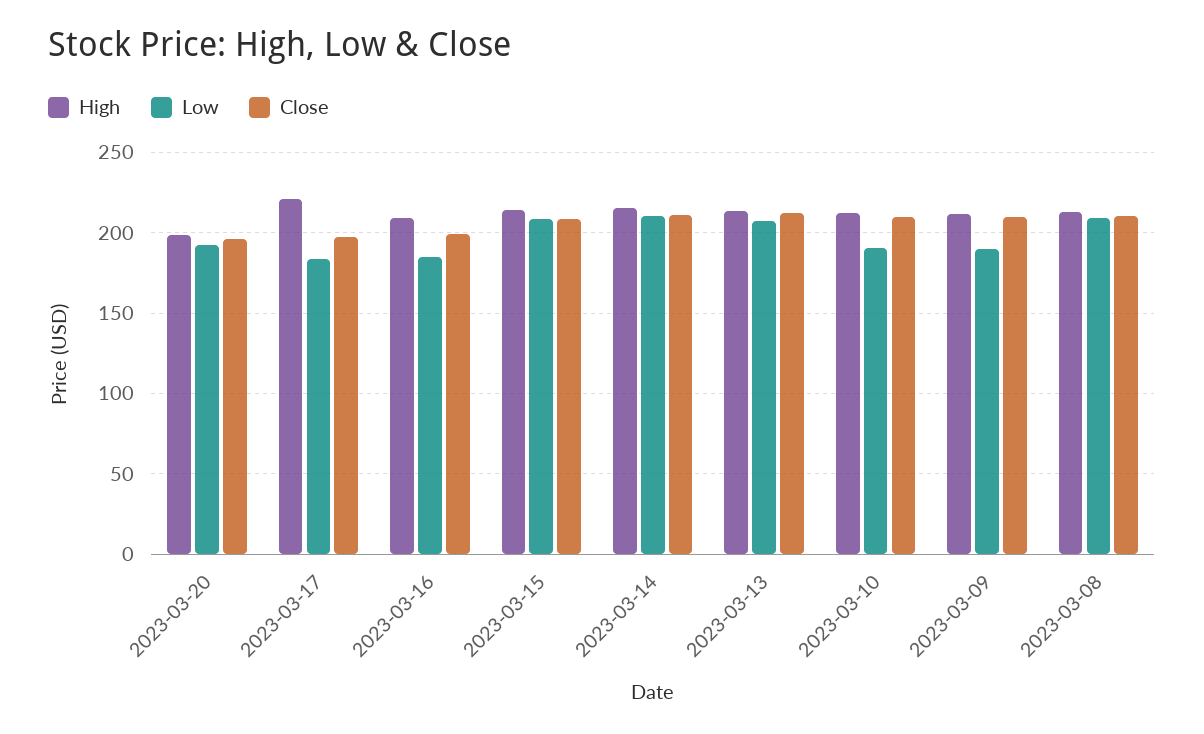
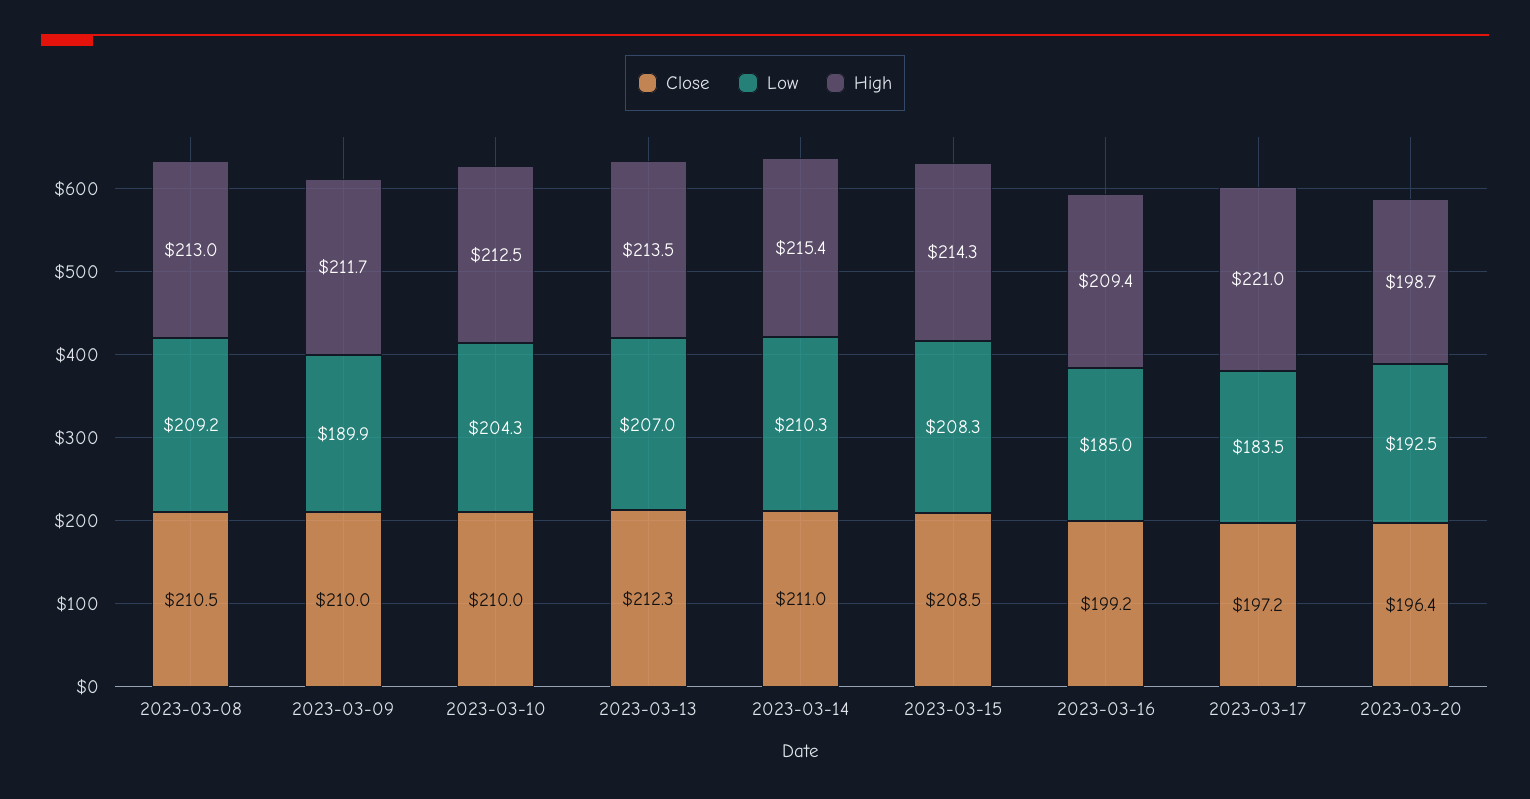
Low, 2023-03-10: 190 -> 204.3

